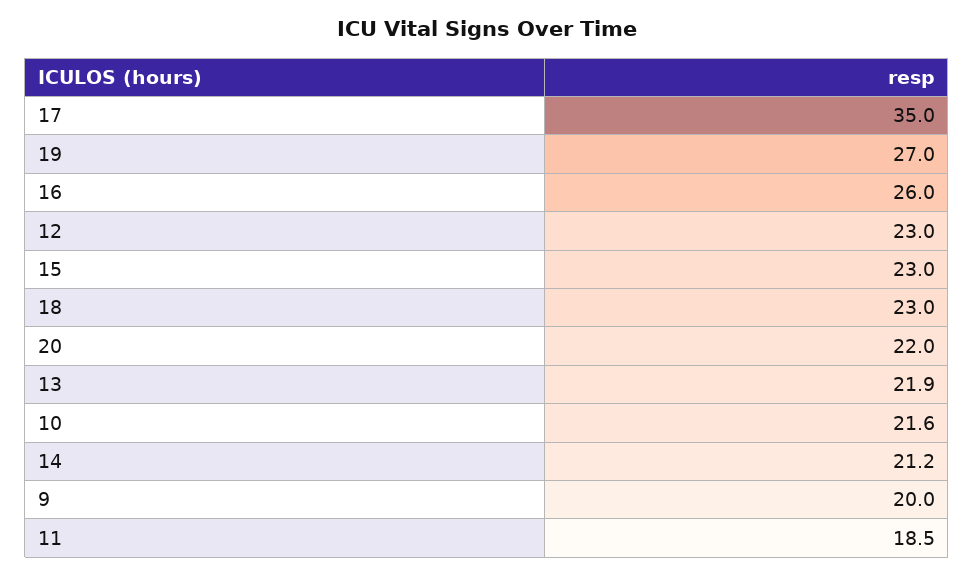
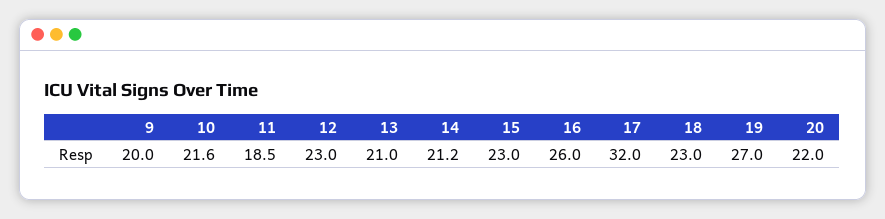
17: 35 -> 32
13: 21.9 -> 21

